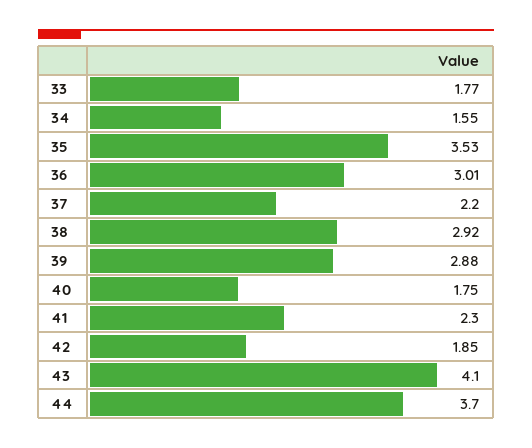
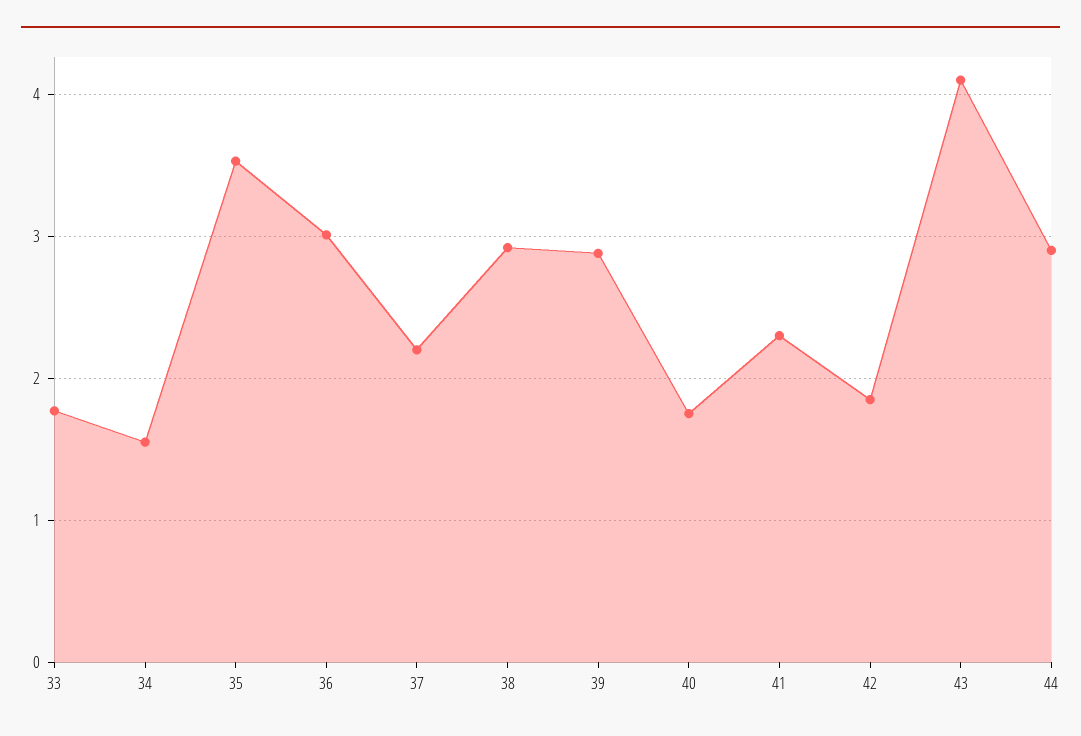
44: 3.7 -> 2.9

